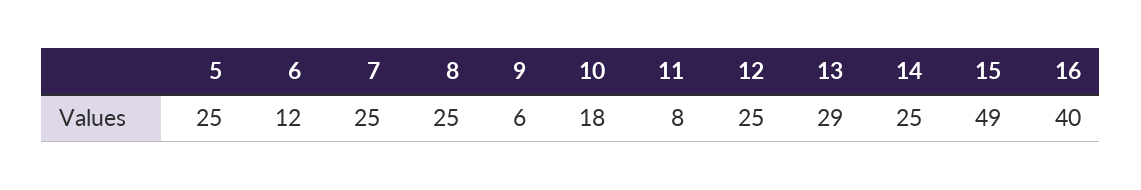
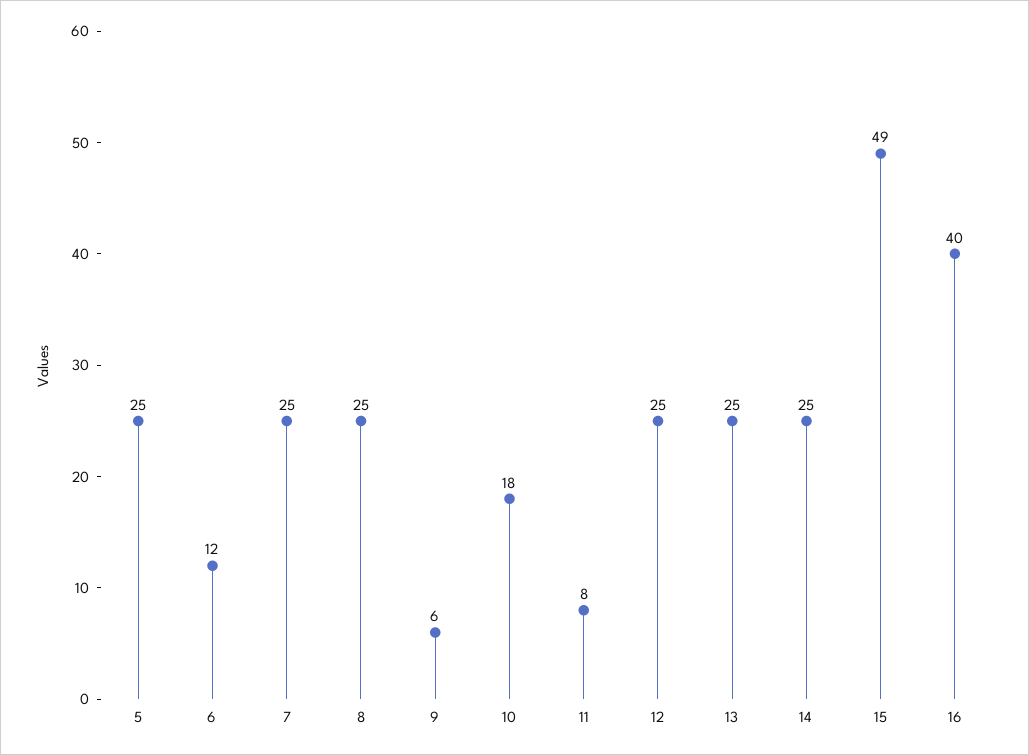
13: 29 -> 25

